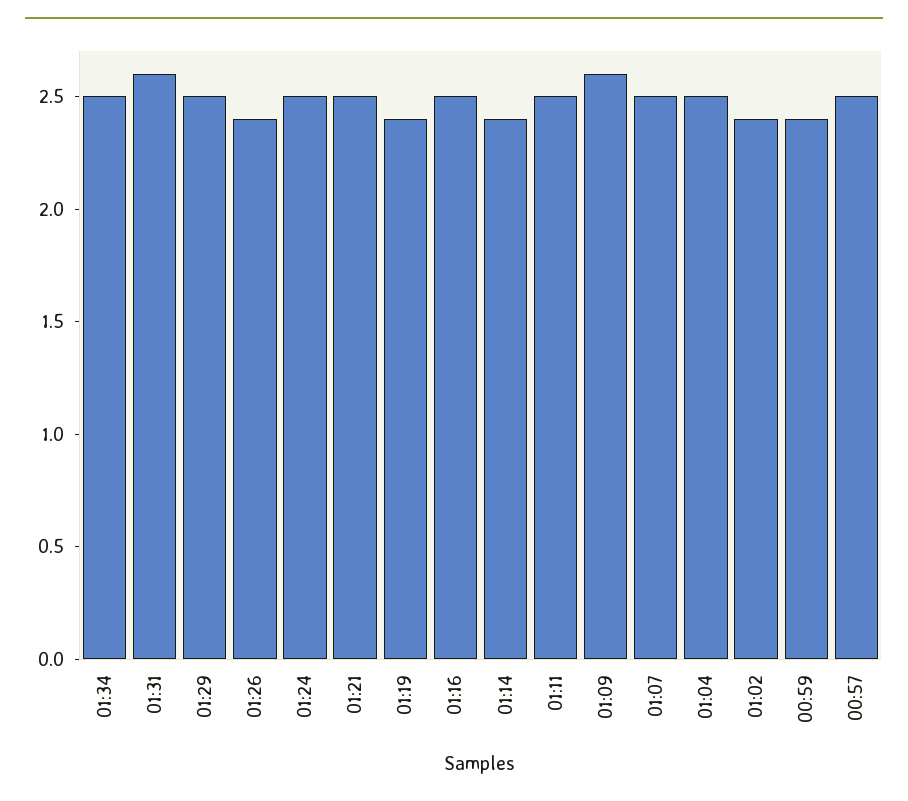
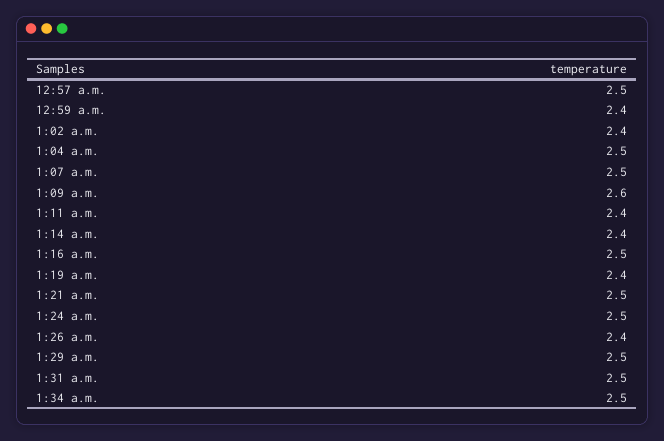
01:31: 2.6 -> 2.5
01:11: 2.5 -> 2.4

